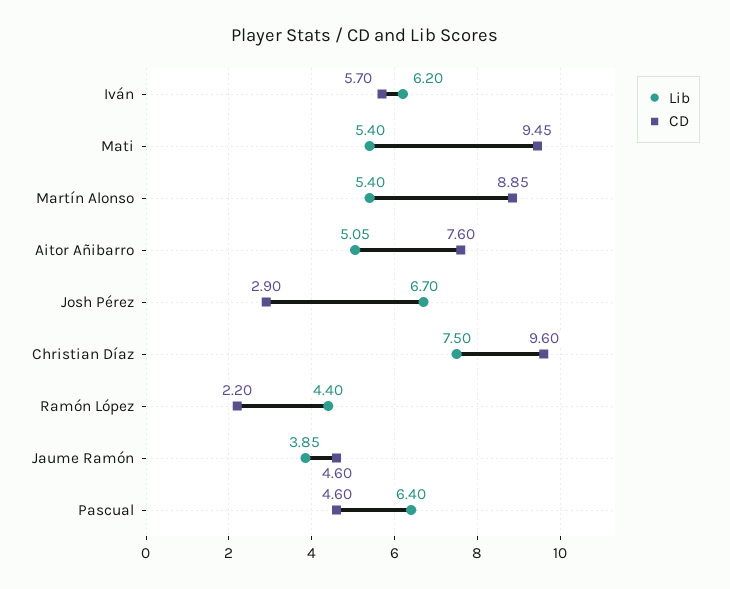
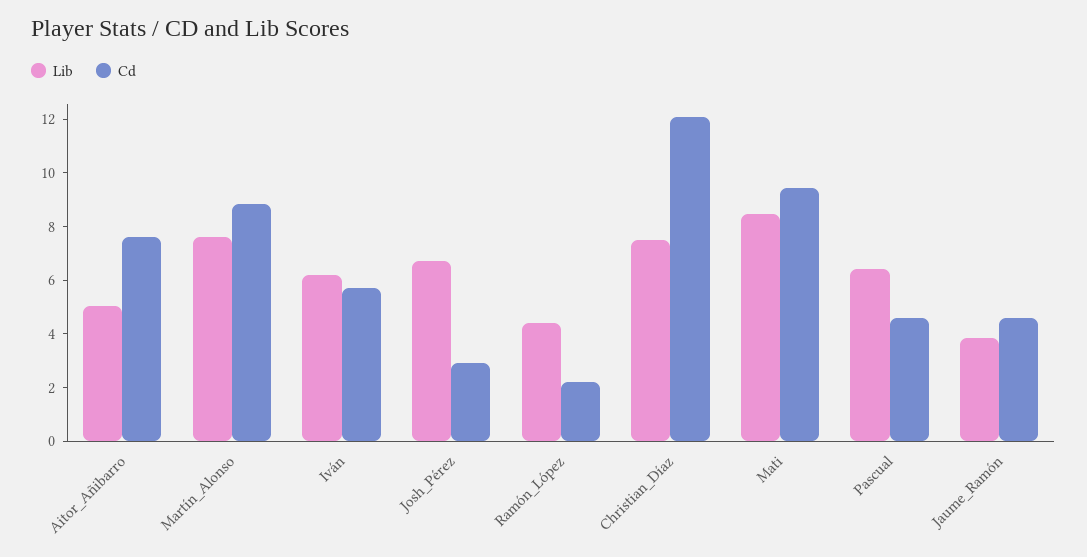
Lib, Mati: 5.4 -> 8.5
Lib, Martín Alonso: 5.4 -> 7.5
CD, Christian Díaz: 9.6 -> 12

